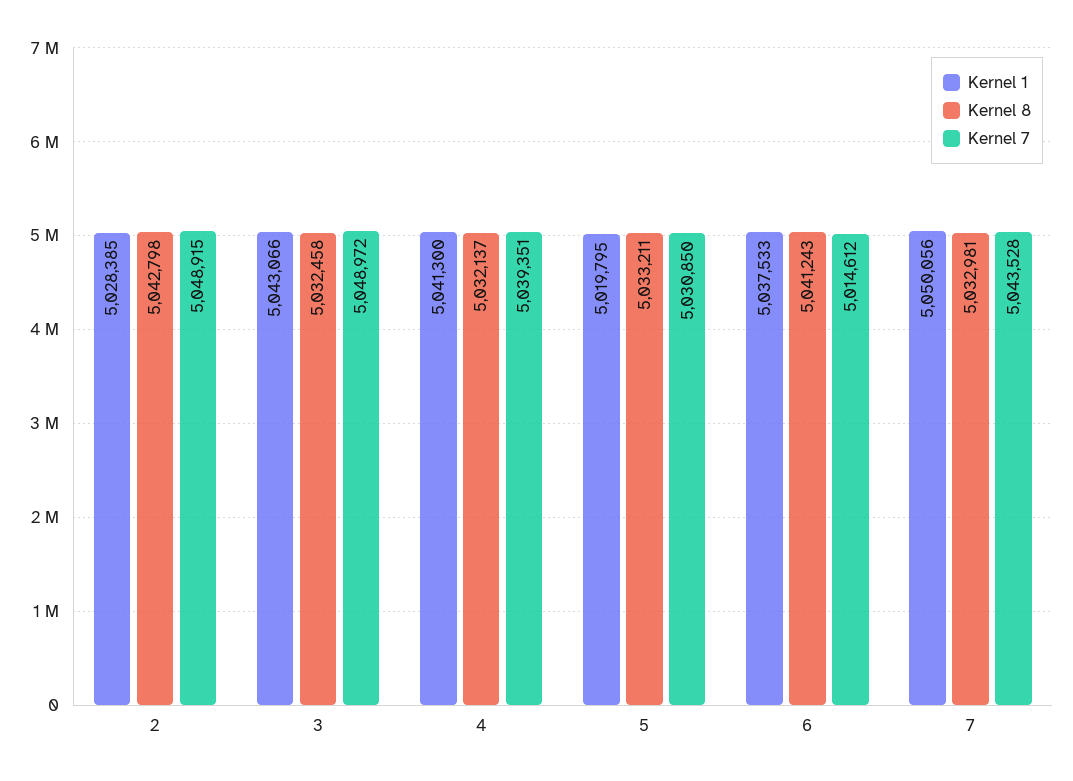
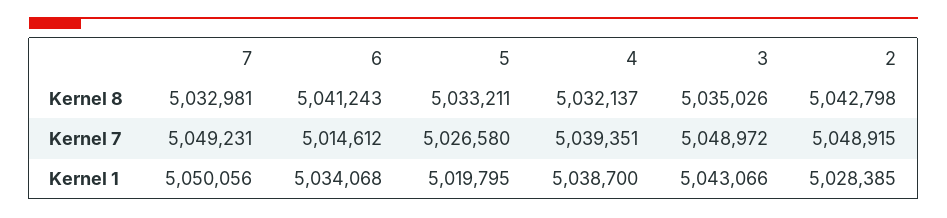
Kernel 8, 3: 5032458 -> 5035026
Kernel 1, 4: 5041300 -> 5038700
Kernel 7, 5: 5030850 -> 5026580
Kernel 1, 6: 5037533 -> 5034068
Kernel 7, 7: 5043528 -> 5049231

